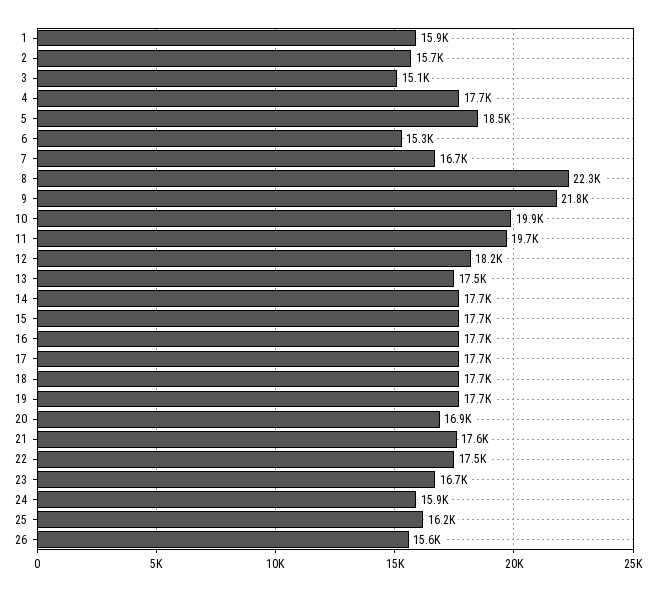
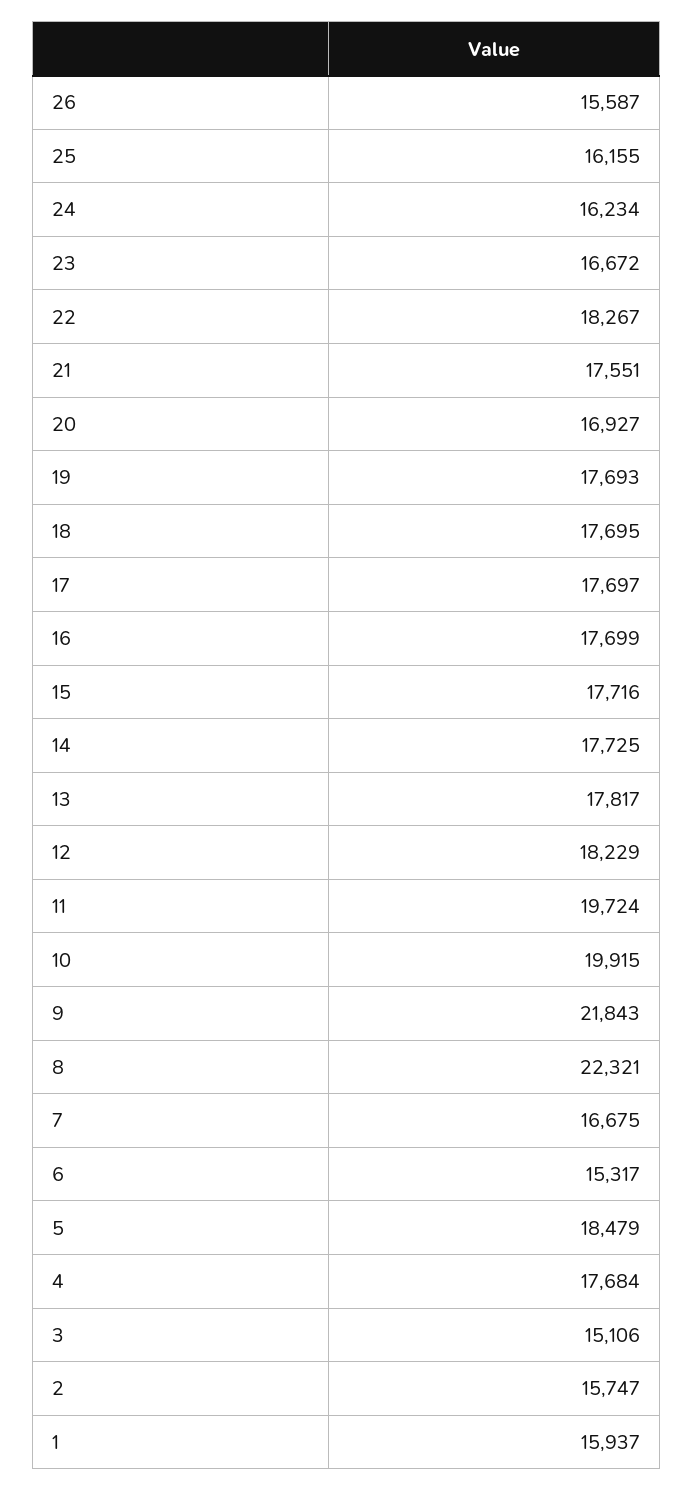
13: 17500 -> 17817
22: 17500 -> 18267
24: 15900 -> 16234

